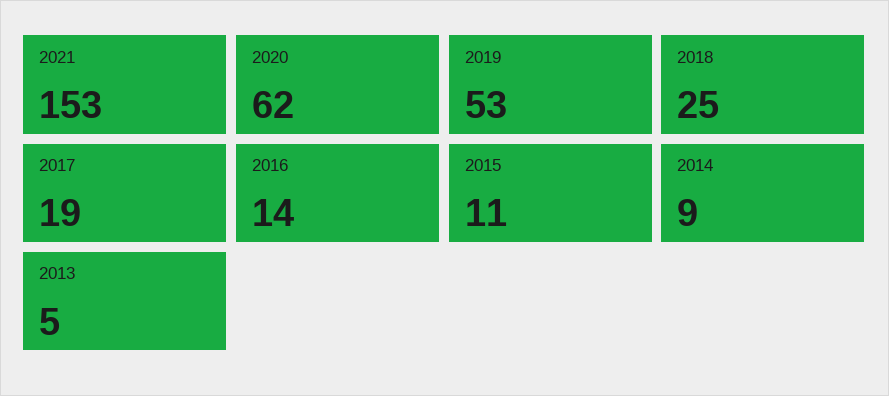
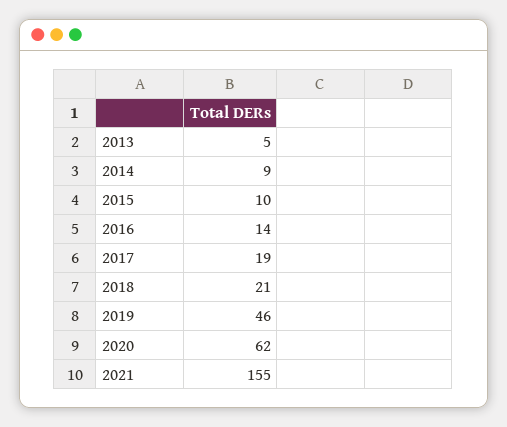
2021: 153 -> 155
2019: 53 -> 46
2018: 25 -> 21
2015: 11 -> 10

